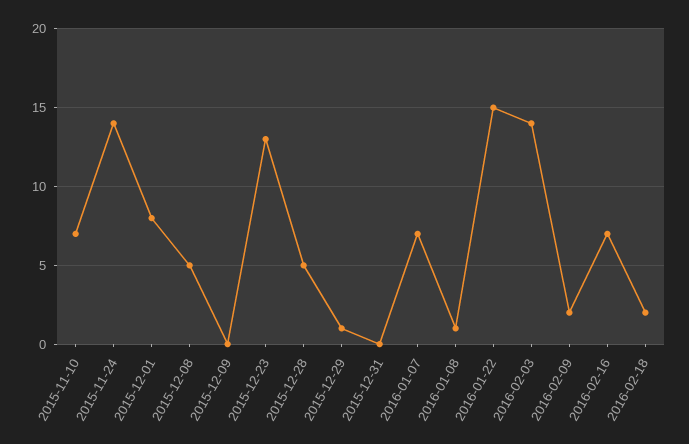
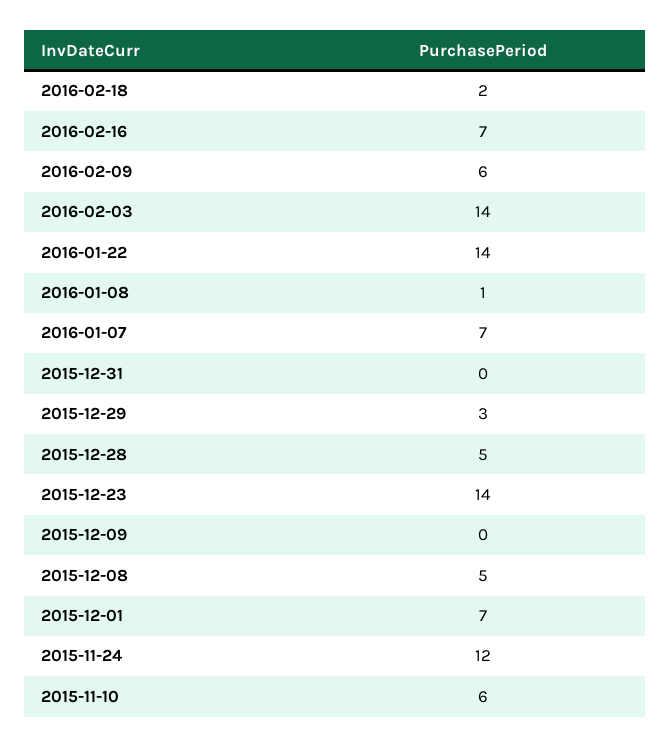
2015-11-10: 7 -> 6
2015-11-24: 14 -> 12
2015-12-01: 8 -> 7
2015-12-23: 13 -> 14
2015-12-29: 1 -> 3
2016-01-22: 15 -> 14
2016-02-09: 2 -> 6

